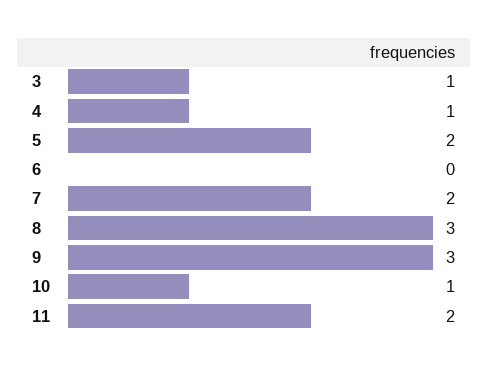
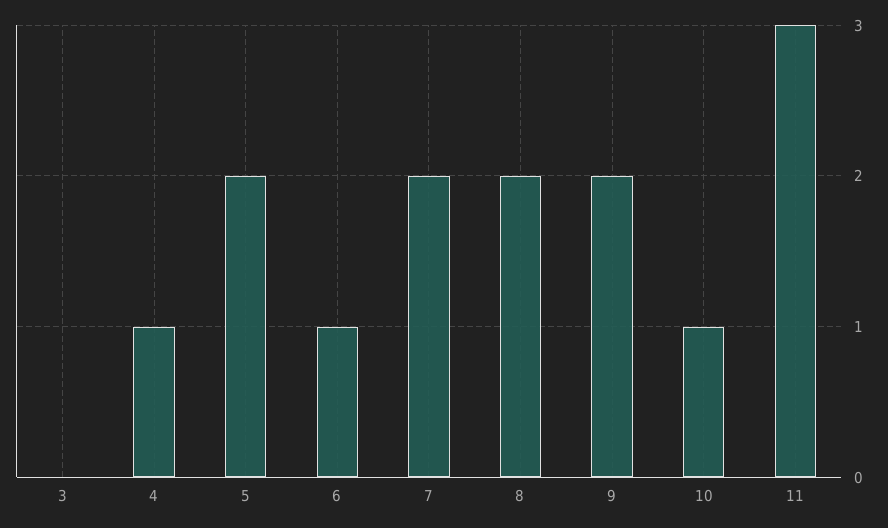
3: 1 -> 0
6: 0 -> 1
8: 3 -> 2
9: 3 -> 2
11: 2 -> 3

